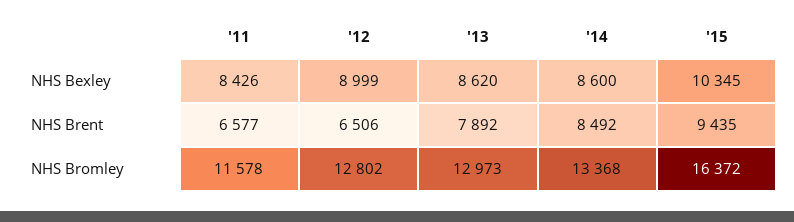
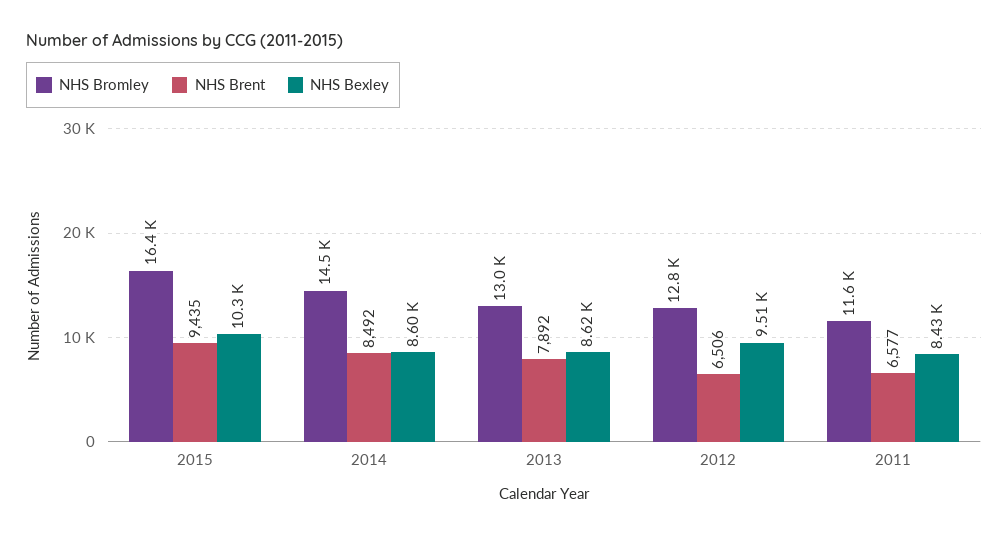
NHS Bexley, '12: 8999 -> 9510
NHS Bromley, '14: 13368 -> 14500

